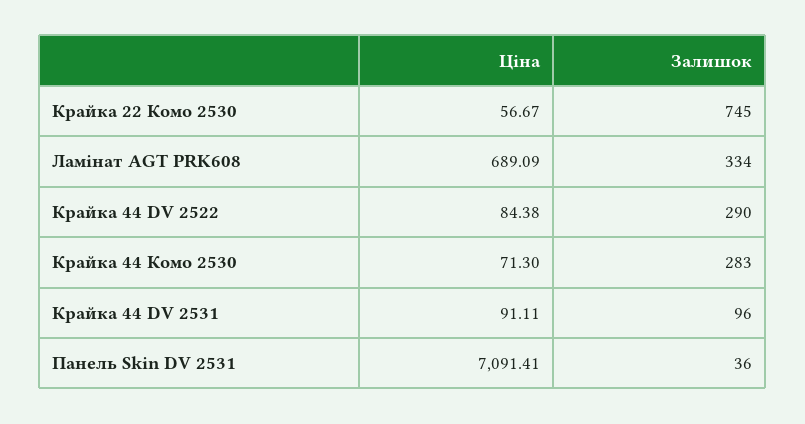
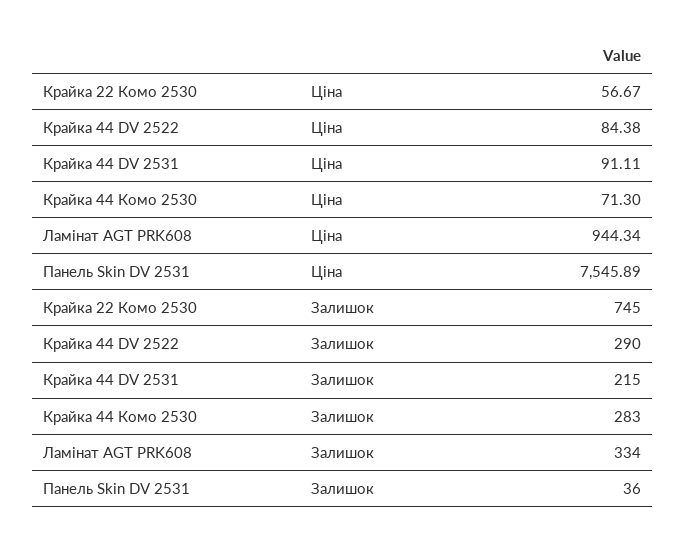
Ціна, Ламінат AGT PRK608: 689.09 -> 944.34
Залишок, Крайка 44 DV 2531: 96 -> 215
Ціна, Панель Skin DV 2531: 7091.41 -> 7545.89

